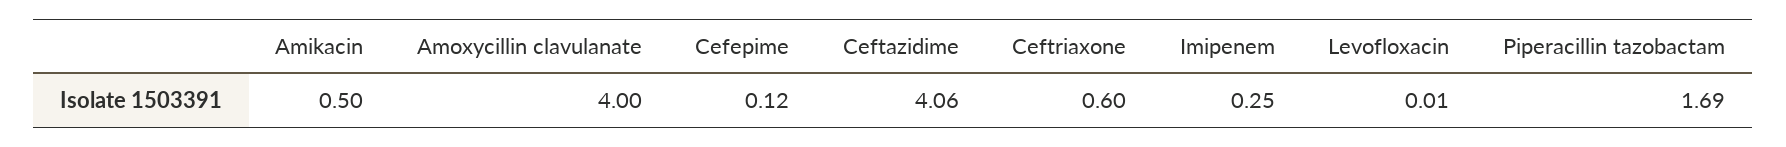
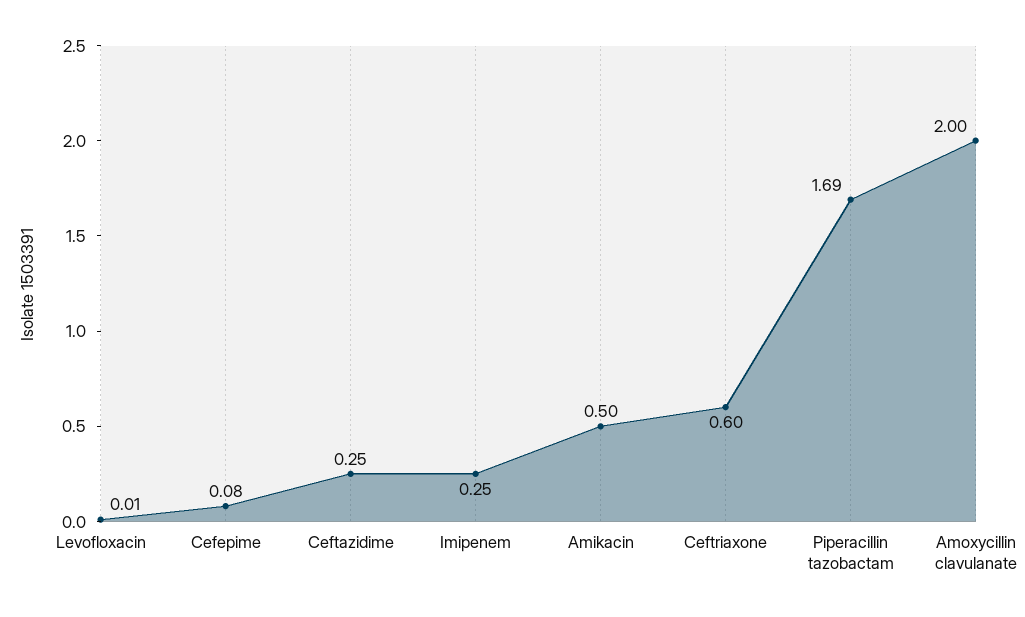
Amoxycillin clavulanate: 4 -> 2
Cefepime: 0.12 -> 0.08
Ceftazidime: 4.06 -> 0.25

